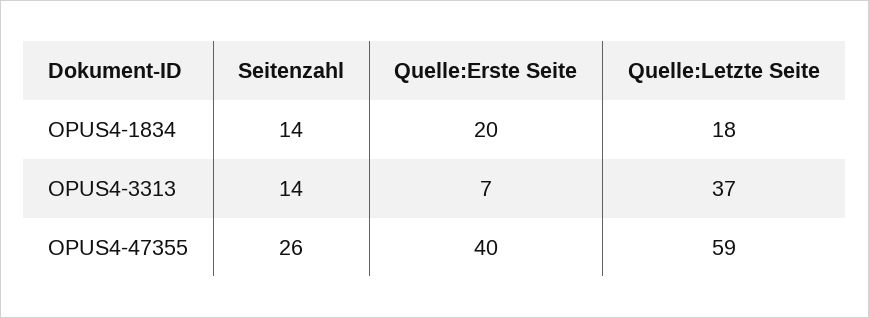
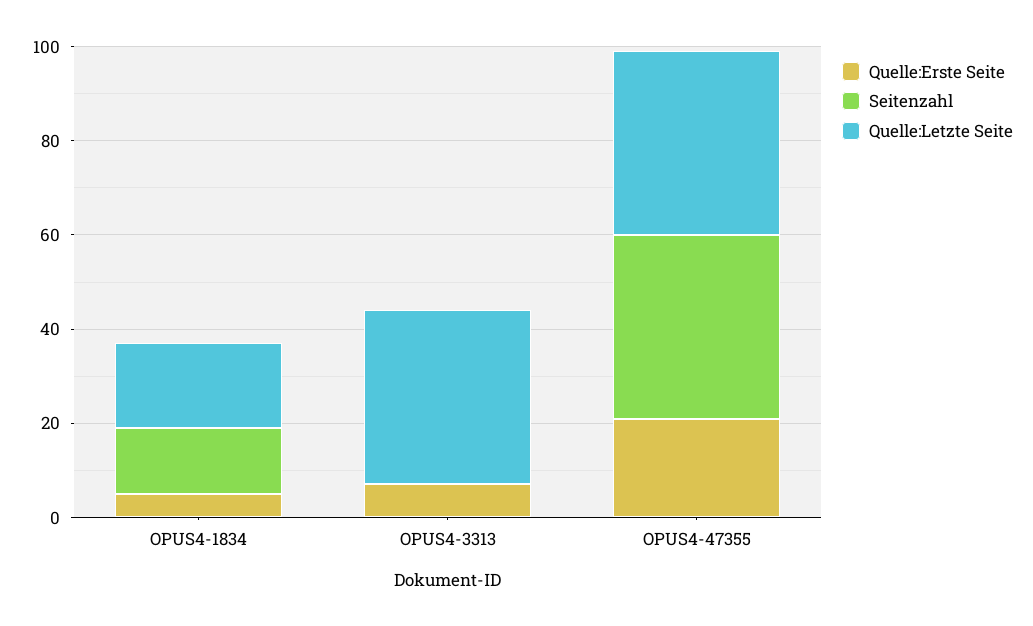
Quelle:Erste Seite, OPUS4-1834: 20 -> 5
Seitenzahl, OPUS4-3313: 14 -> 0
Seitenzahl, OPUS4-47355: 26 -> 40
Quelle:Erste Seite, OPUS4-47355: 40 -> 20
Quelle:Letzte Seite, OPUS4-47355: 59 -> 40

